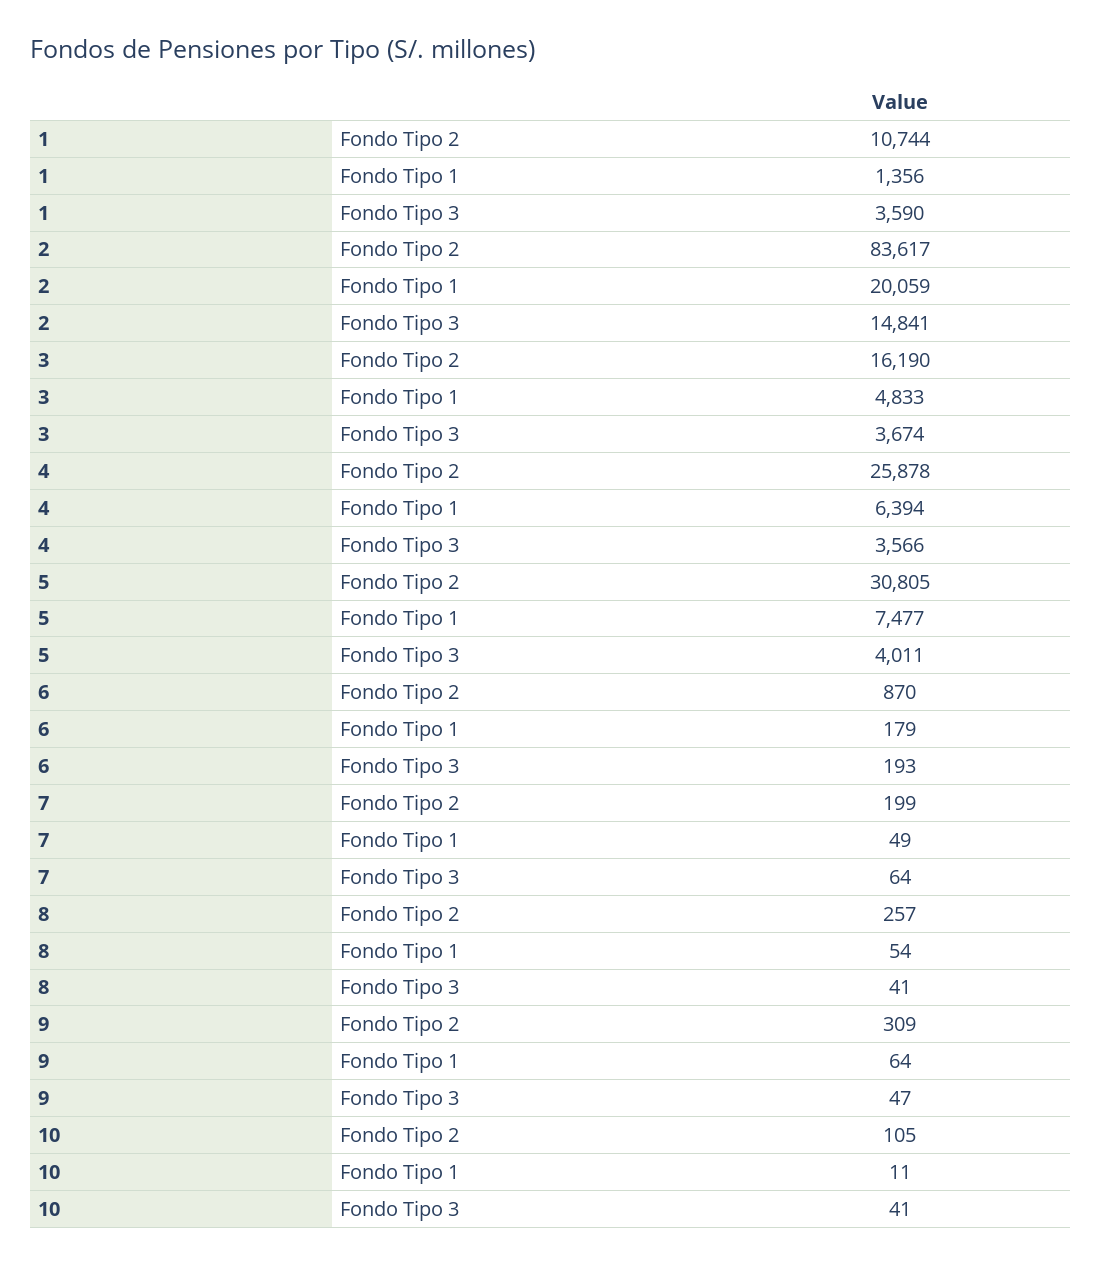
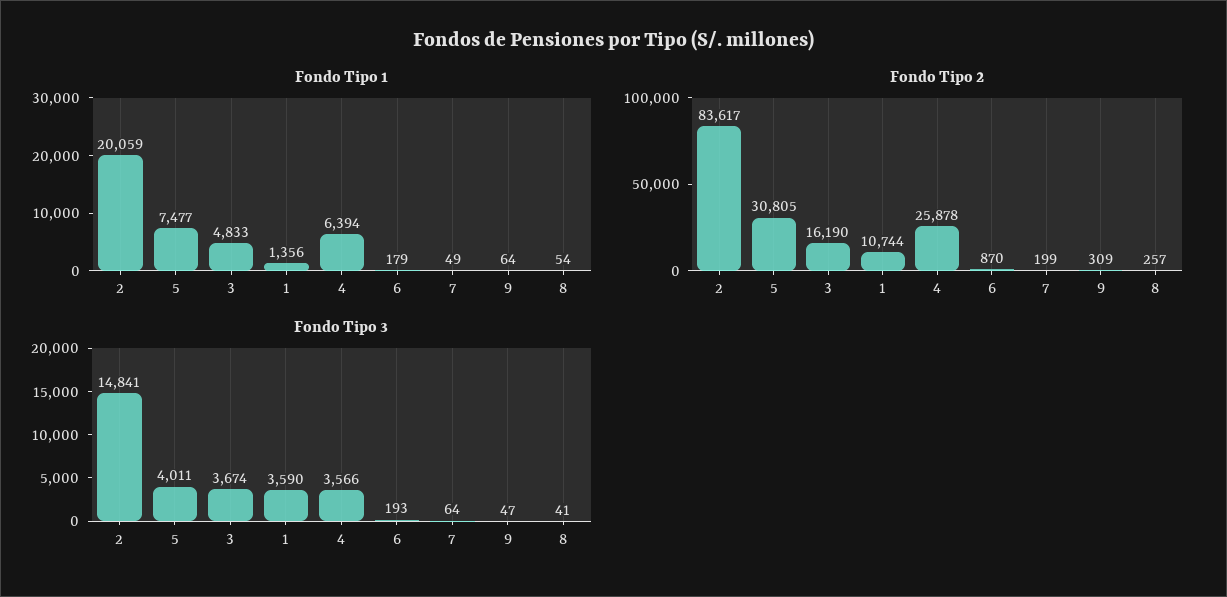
Fondo Tipo 2, 10: 105 -> none
Fondo Tipo 1, 10: 11 -> none
Fondo Tipo 3, 10: 41 -> none

